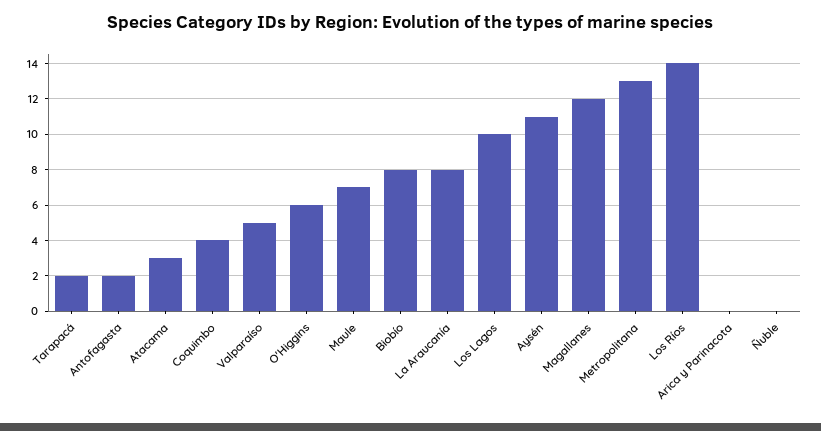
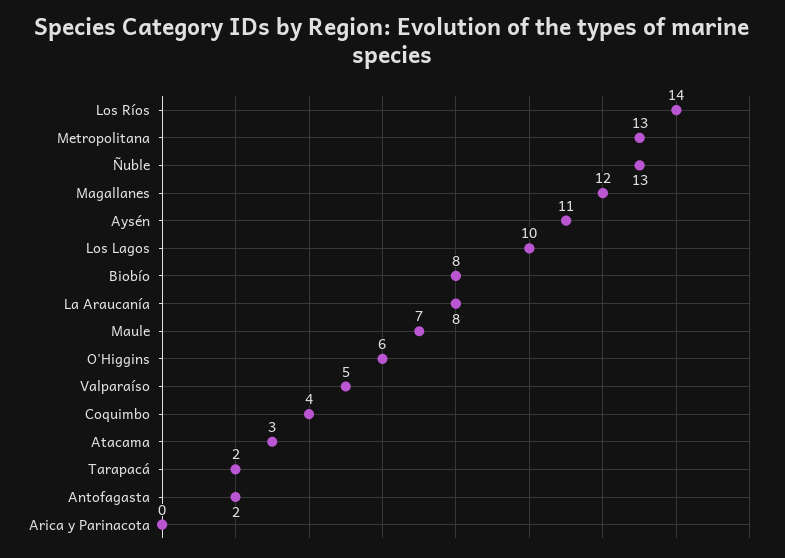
Ñuble: 0 -> 13

